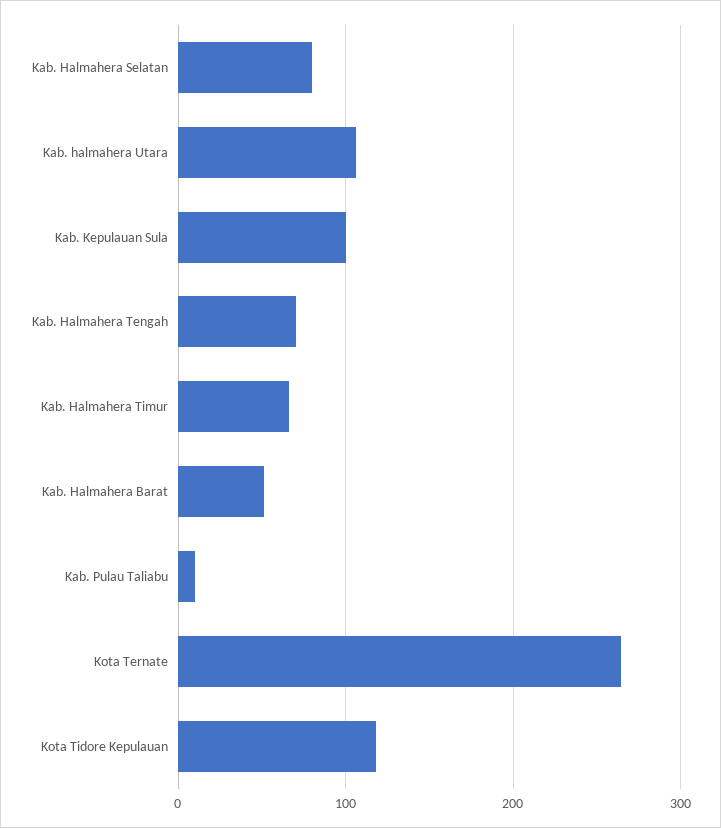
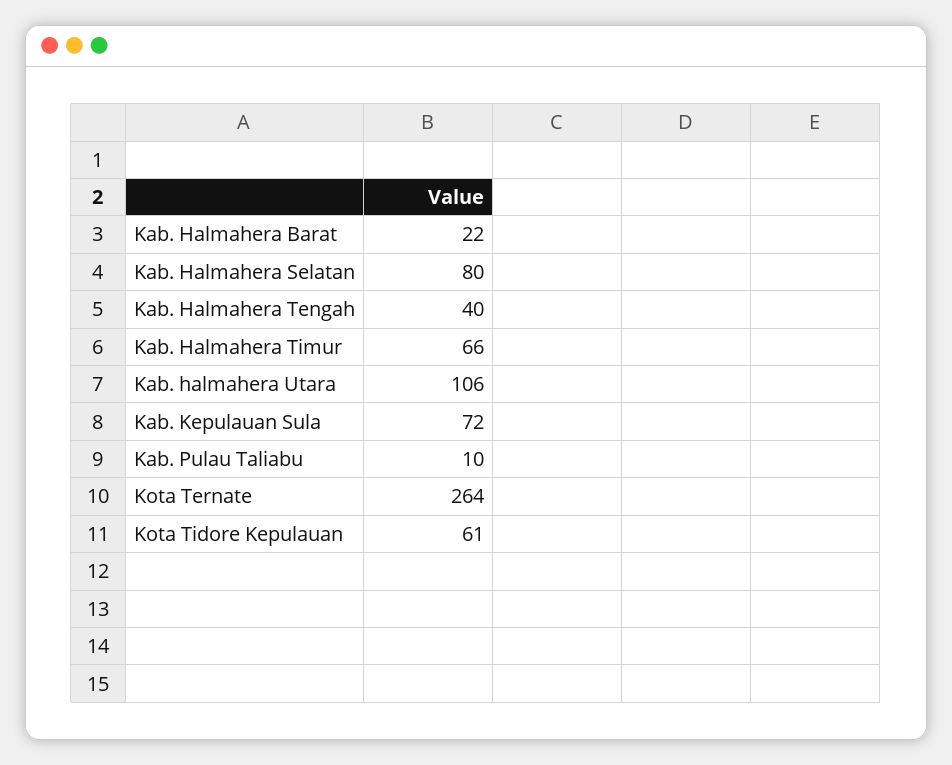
Kab. Kepulauan Sula: 100 -> 72
Kab. Halmahera Tengah: 70 -> 40
Kab. Halmahera Barat: 50 -> 22
Kota Tidore Kepulauan: 120 -> 61

